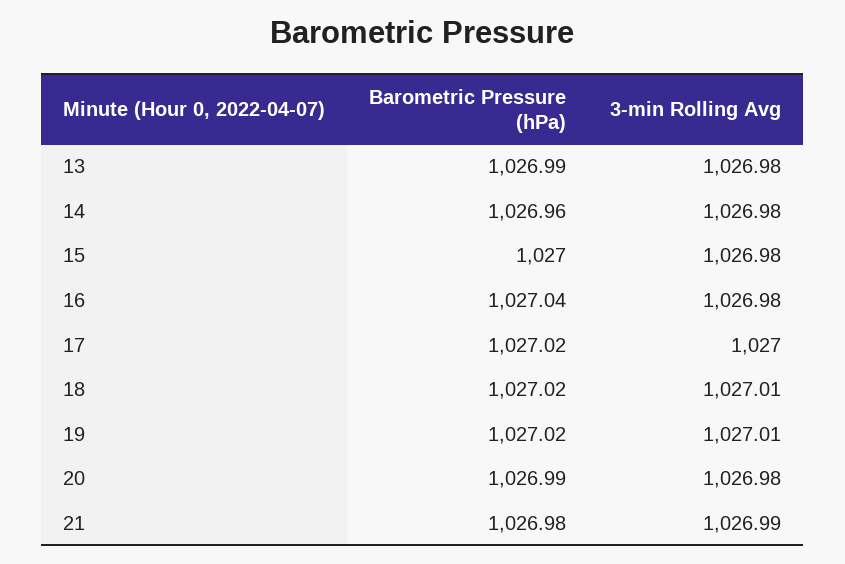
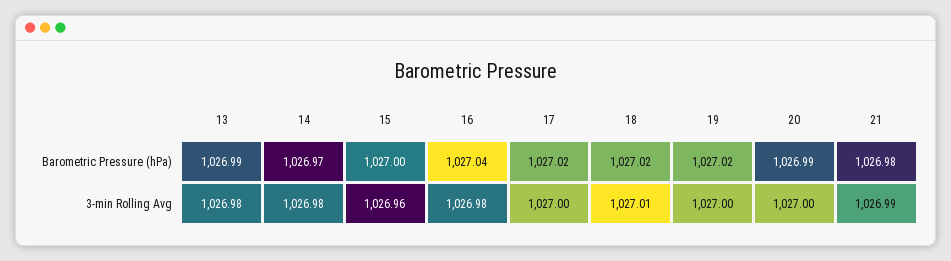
Barometric Pressure (hPa), 14: 1026.96 -> 1026.97
3-min Rolling Avg, 15: 1026.98 -> 1026.96
3-min Rolling Avg, 19: 1027.01 -> 1027
3-min Rolling Avg, 20: 1026.98 -> 1027

